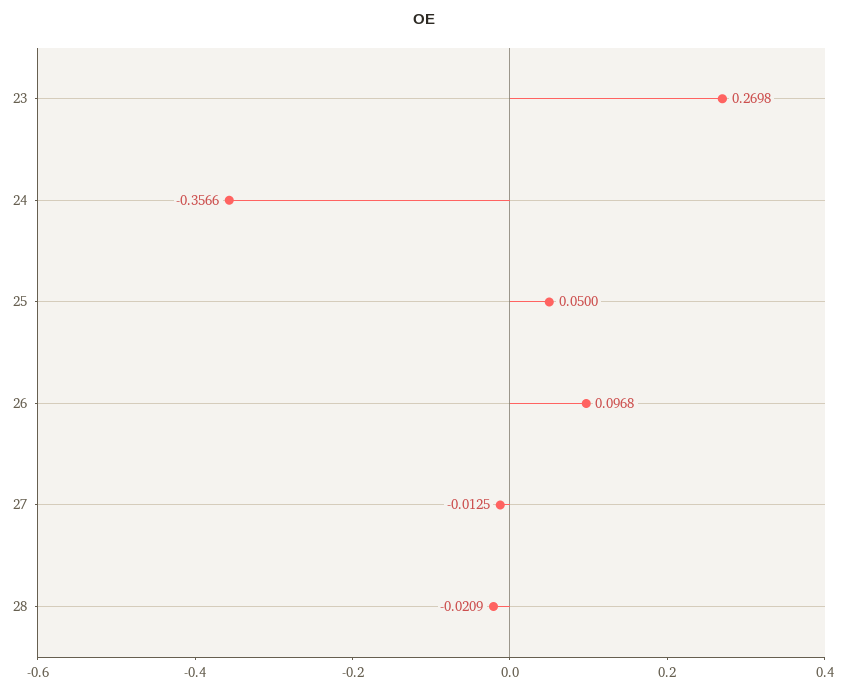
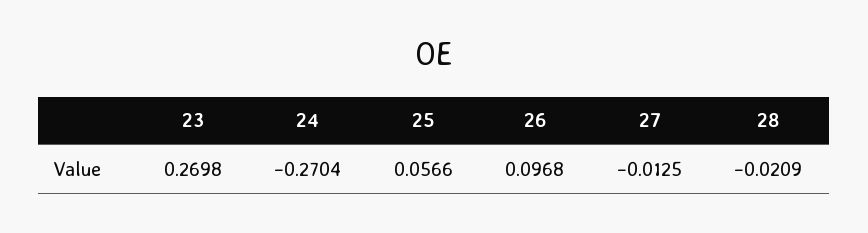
24: -0.3566 -> -0.2704
25: 0.05 -> 0.0566

